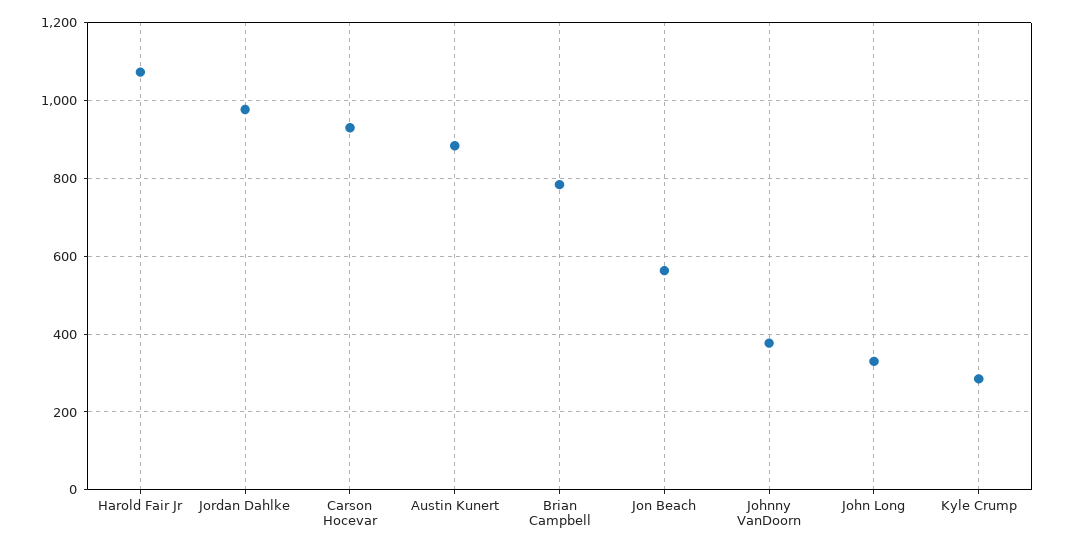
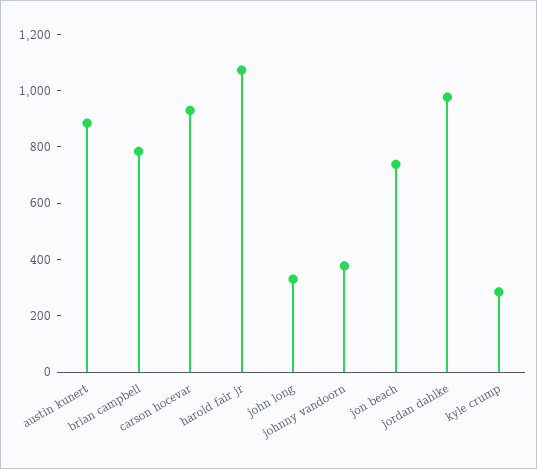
Jon Beach: 560 -> 750

